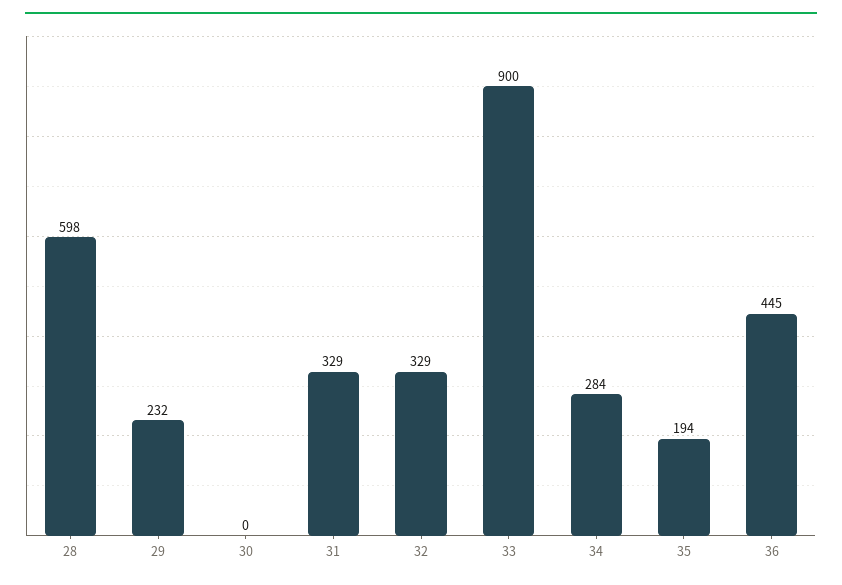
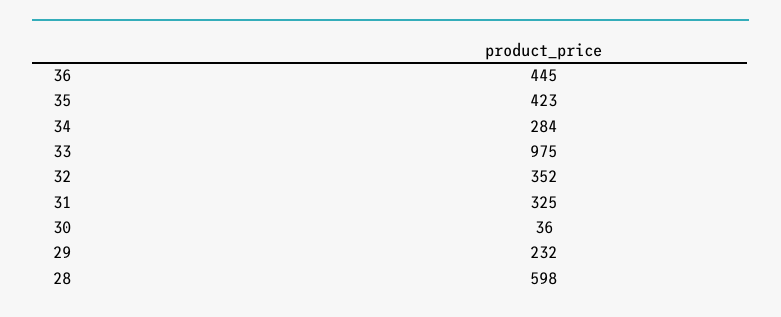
30: 0 -> 36
31: 329 -> 325
32: 329 -> 352
33: 900 -> 975
35: 194 -> 423

